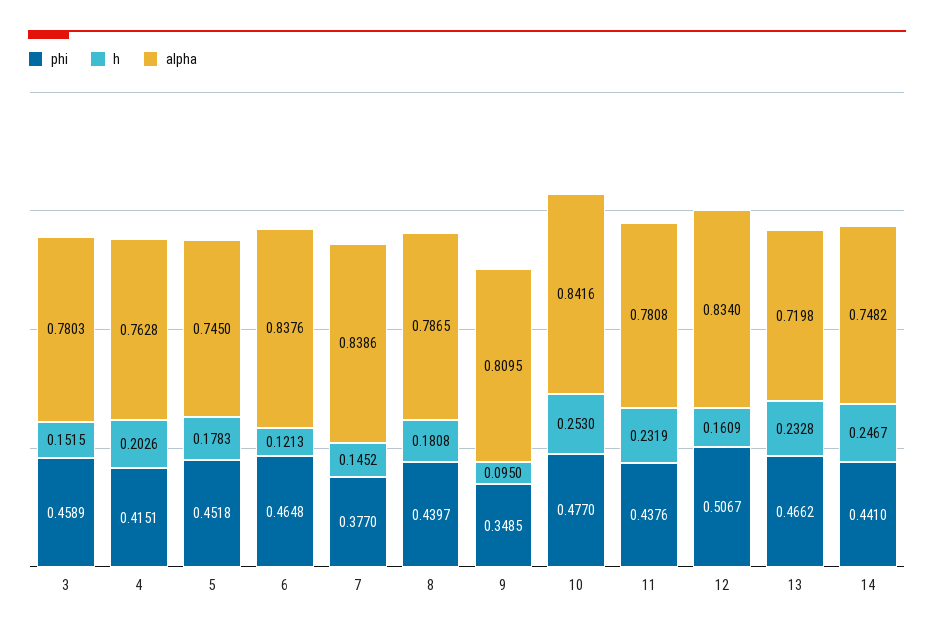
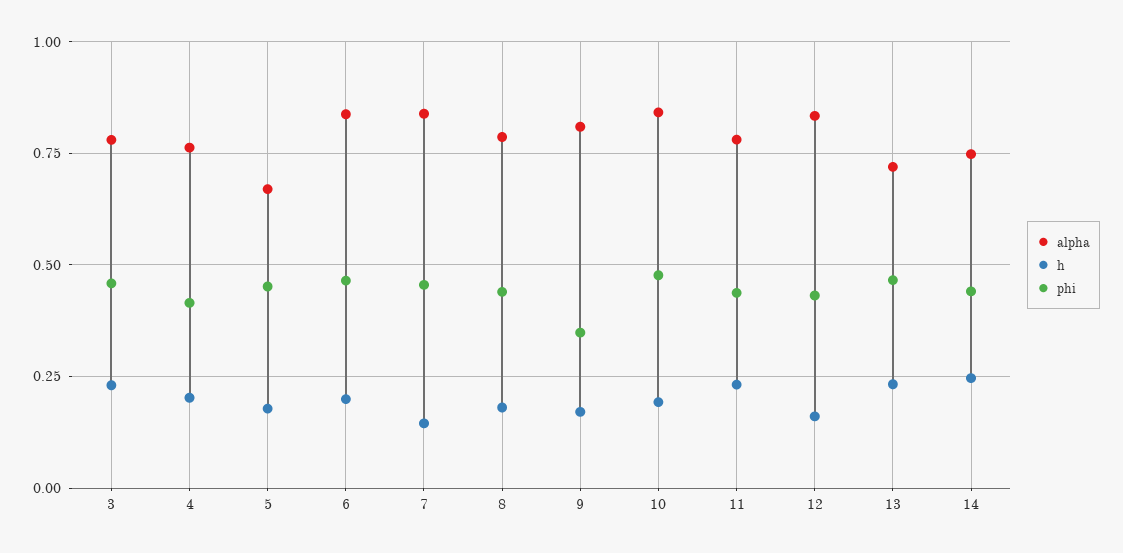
h, 3: 0.1515 -> 0.225
alpha, 5: 0.745 -> 0.675
h, 6: 0.1213 -> 0.2
phi, 7: 0.377 -> 0.45
h, 9: 0.095 -> 0.175
h, 10: 0.253 -> 0.2
phi, 12: 0.5067 -> 0.425

